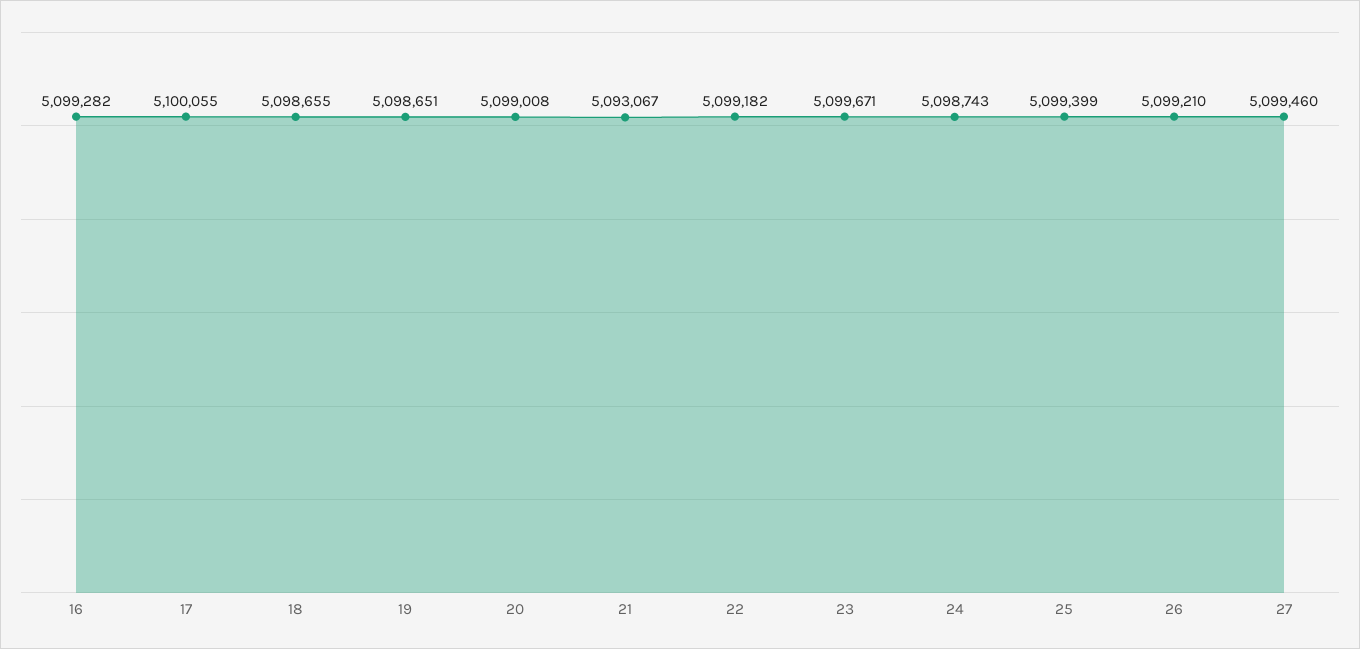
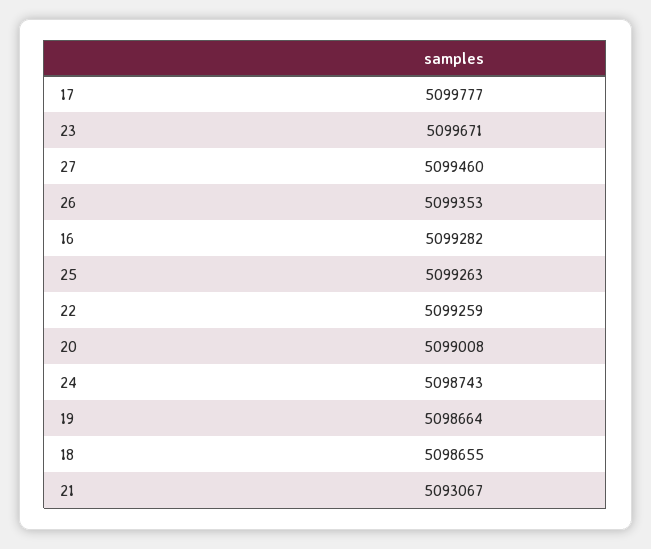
17: 5100055 -> 5099777
19: 5098651 -> 5098664
22: 5099182 -> 5099259
25: 5099399 -> 5099263
26: 5099210 -> 5099353

